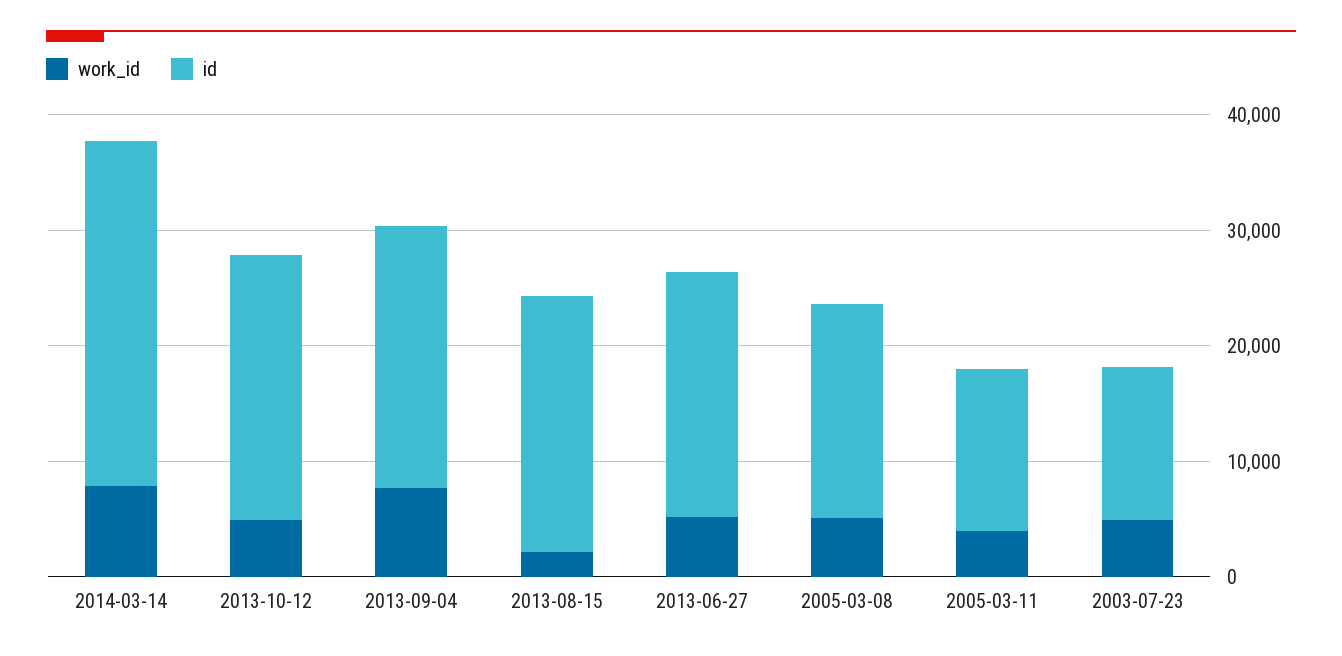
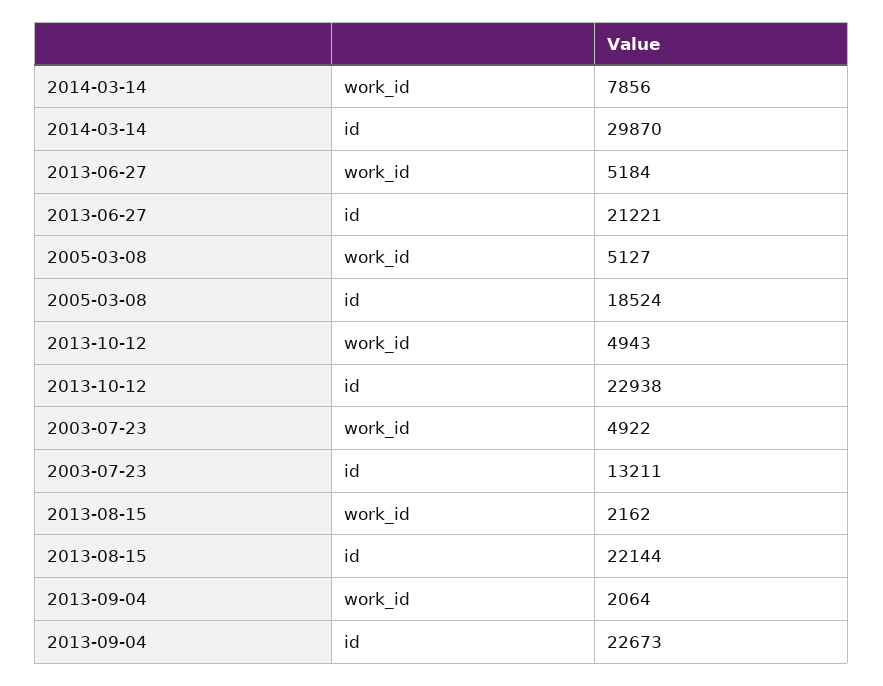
work_id, 2013-09-04: 8000 -> 2064
work_id, 2005-03-11: 4000 -> none
id, 2005-03-11: 14000 -> none

